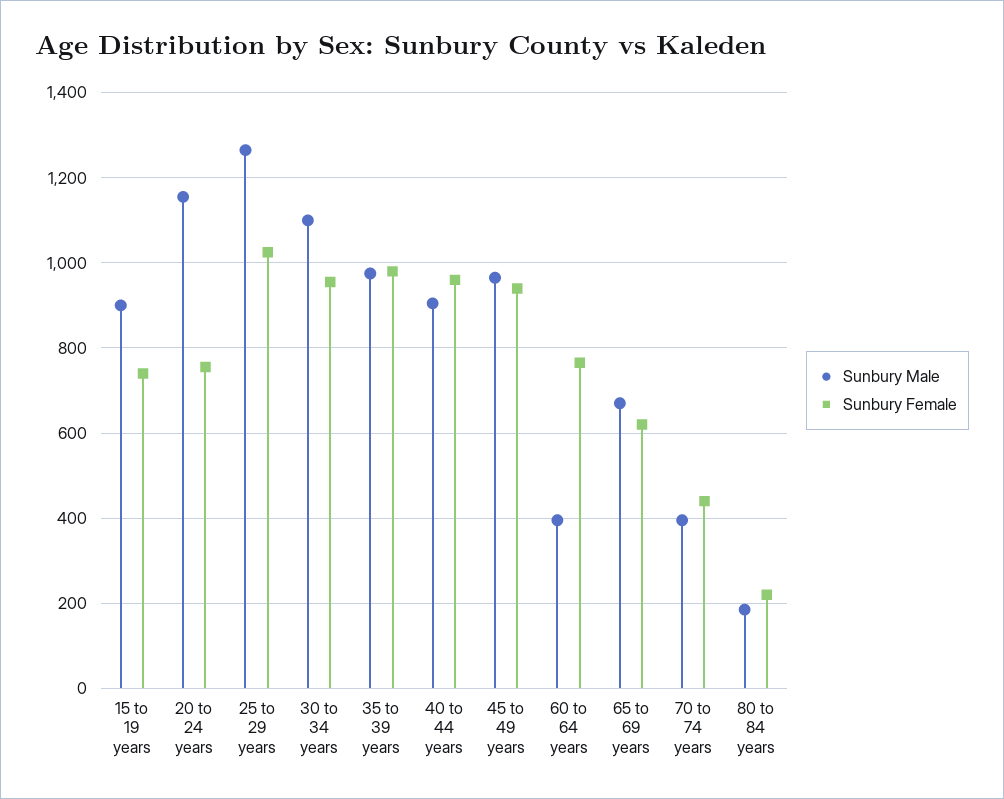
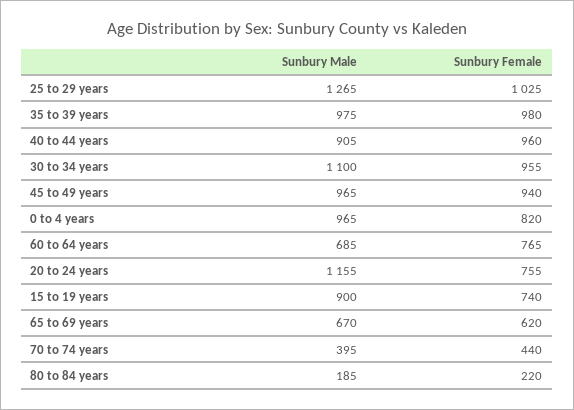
Sunbury Male, 60 to 64 years: 400 -> 685
Sunbury Male, 0 to 4 years: none -> 965
Sunbury Female, 0 to 4 years: none -> 820

